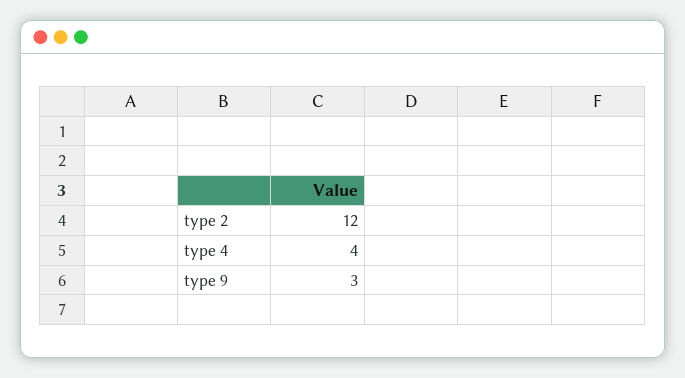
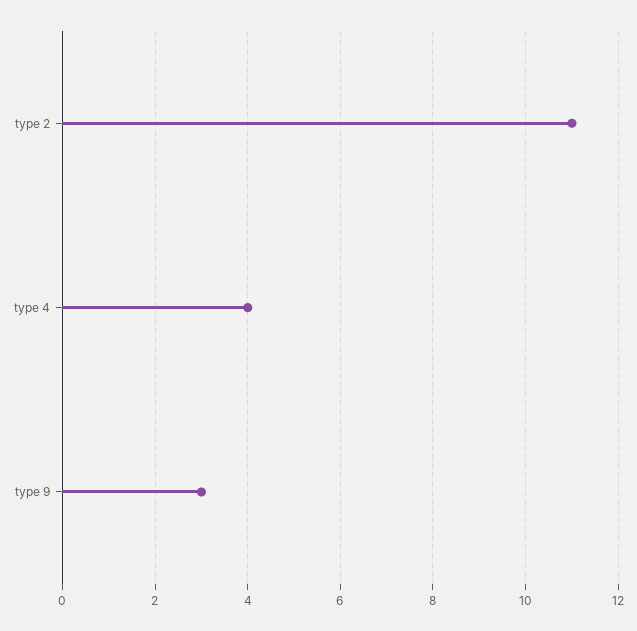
type 2: 12 -> 11

